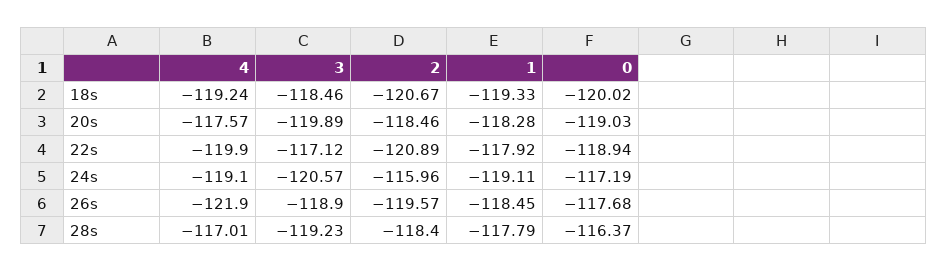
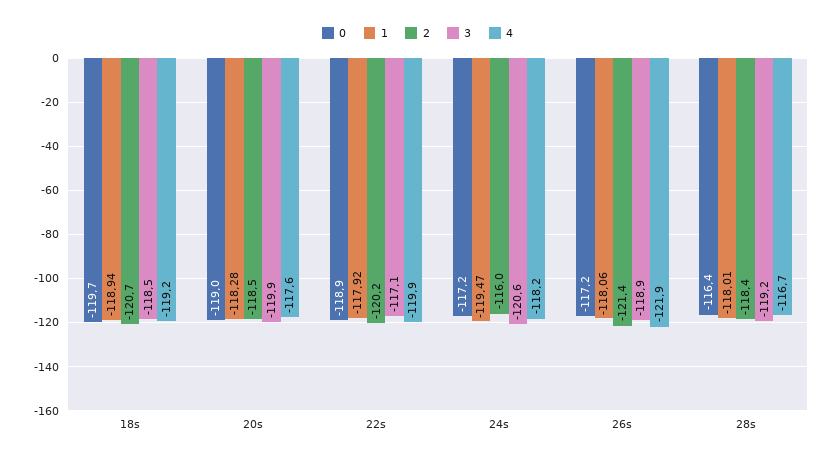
1, 18s: -119.33 -> -118.94
0, 18s: -120.02 -> -119.7
2, 22s: -120.89 -> -120.2
4, 24s: -119.1 -> -118.2
1, 24s: -119.11 -> -119.47
2, 26s: -119.57 -> -121.4
1, 26s: -118.45 -> -118.06
0, 26s: -117.68 -> -117.2
4, 28s: -117.01 -> -116.7
1, 28s: -117.79 -> -118.01

